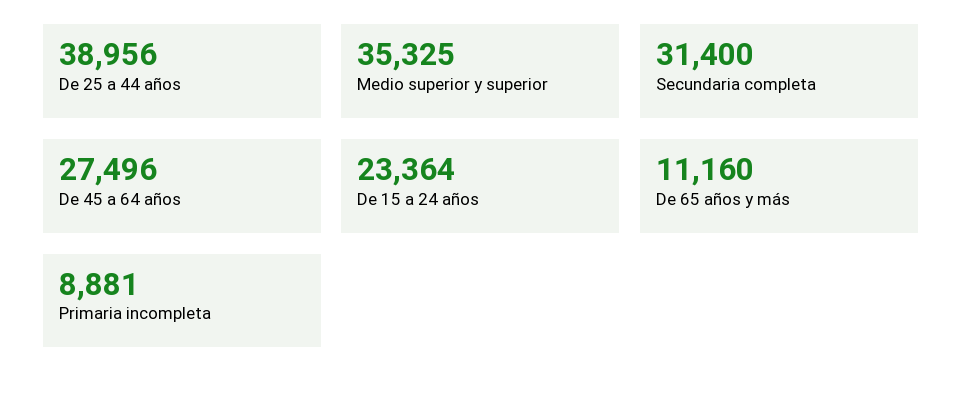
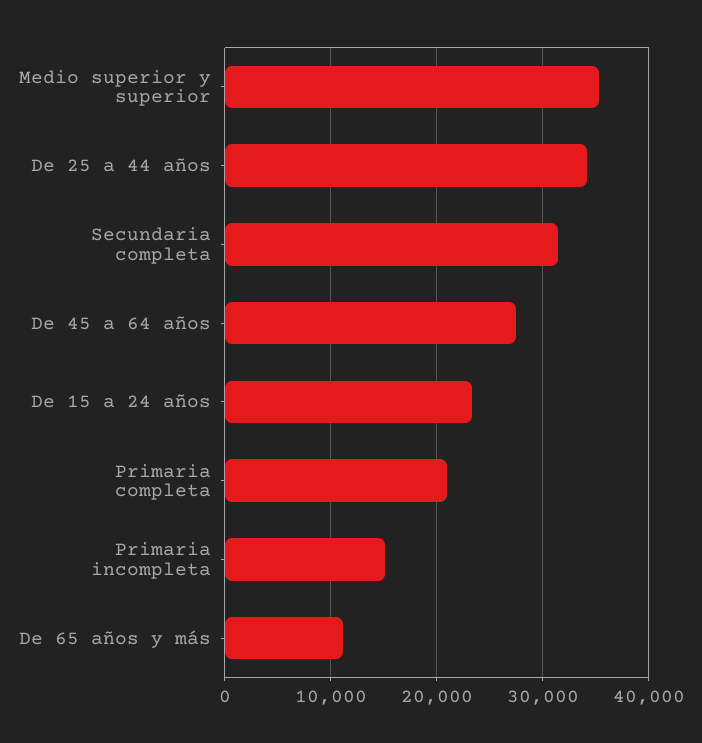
De 25 a 44 años: 38956 -> 34000
Primaria incompleta: 8881 -> 15000
Primaria completa: none -> 21000

